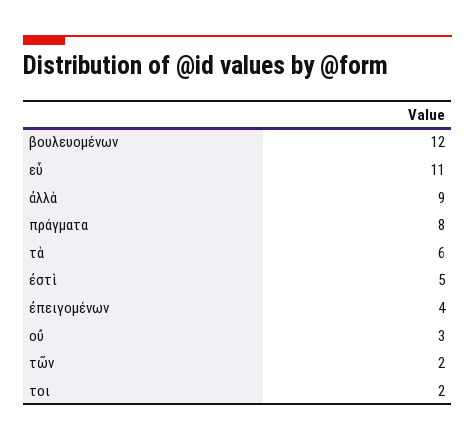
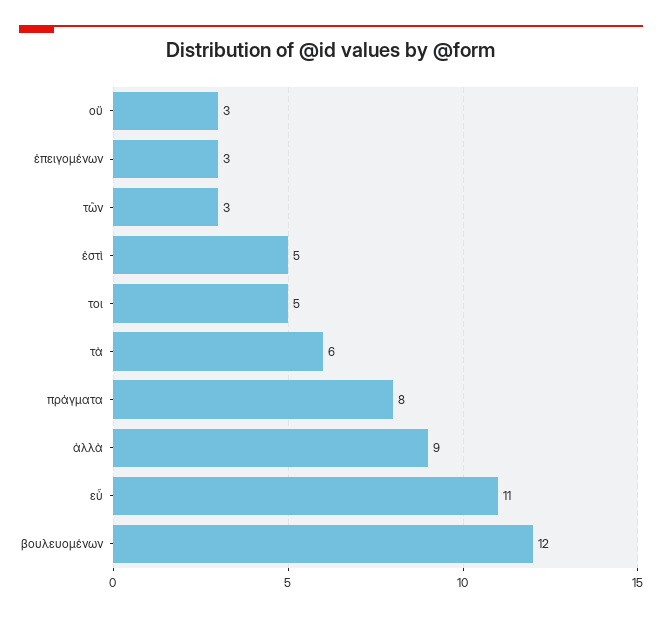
ἐπειγομένων: 4 -> 3
τῶν: 2 -> 3
τοι: 2 -> 5

